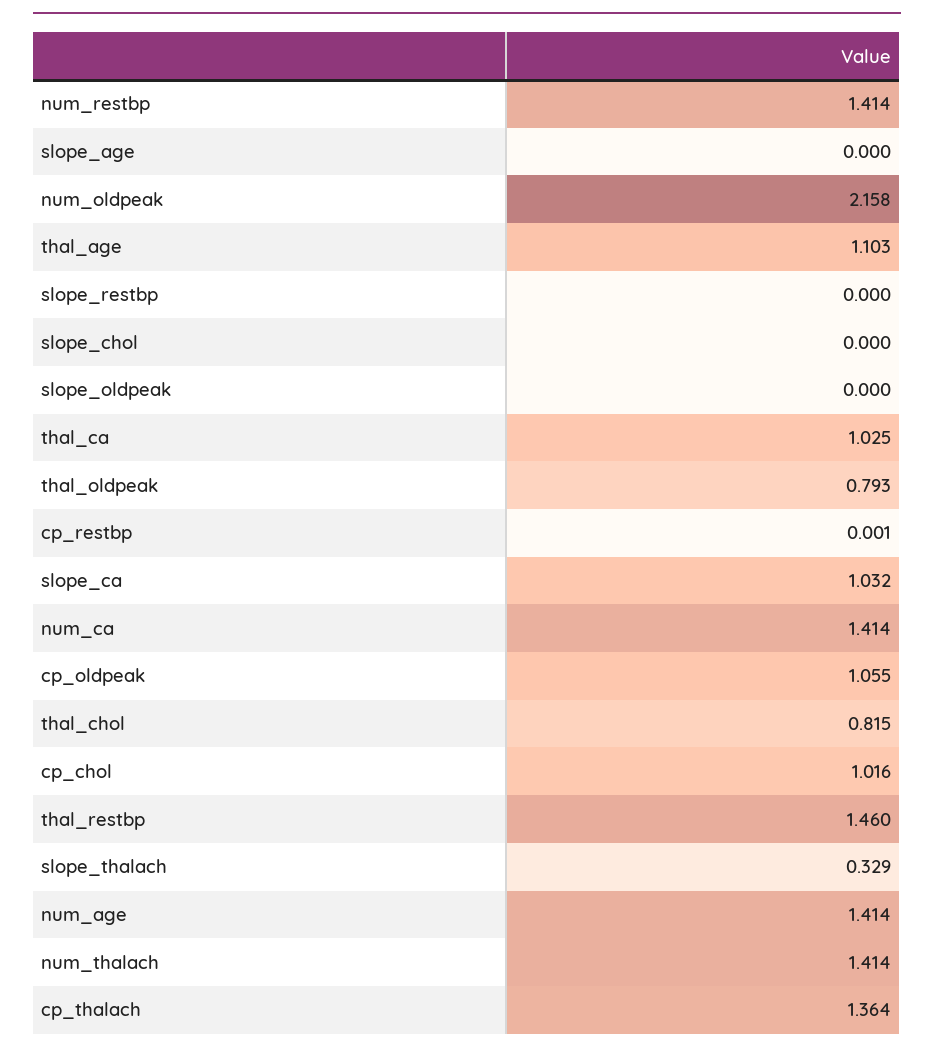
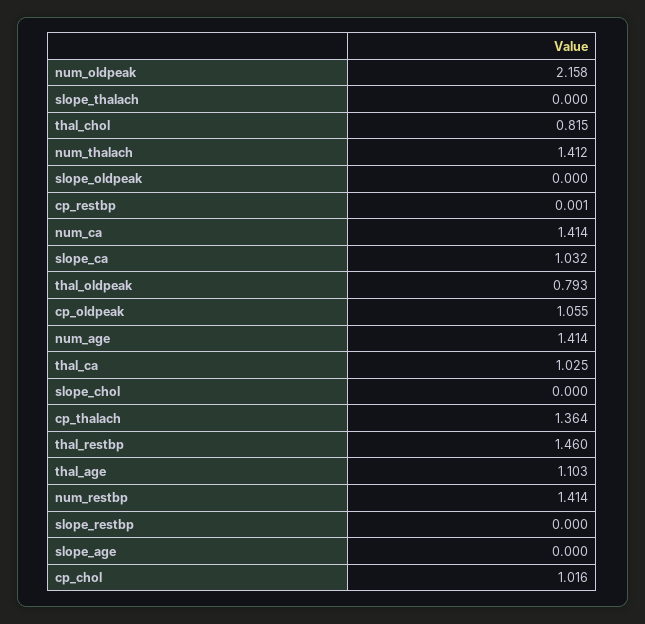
slope_thalach: 0.329 -> 0
num_thalach: 1.414 -> 1.412

